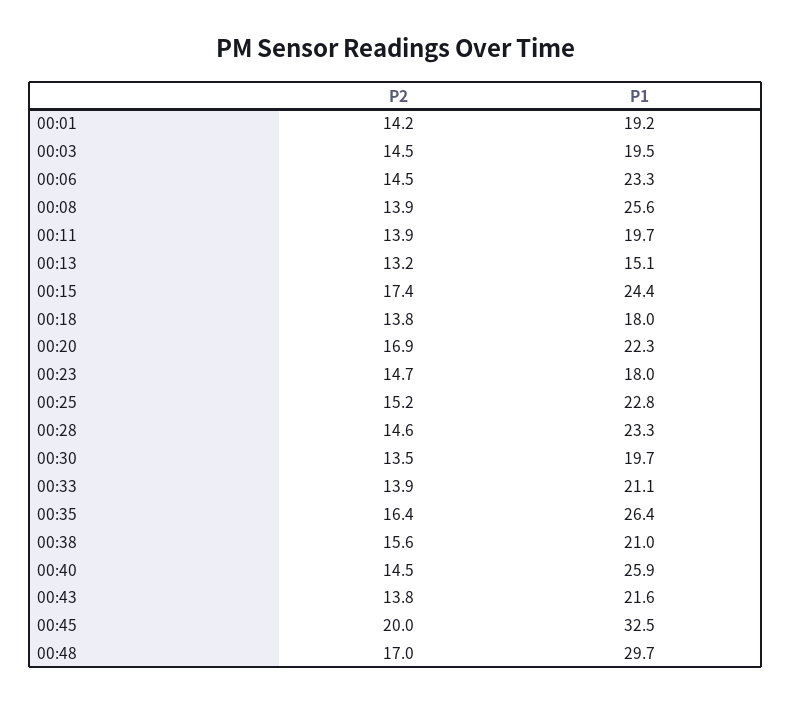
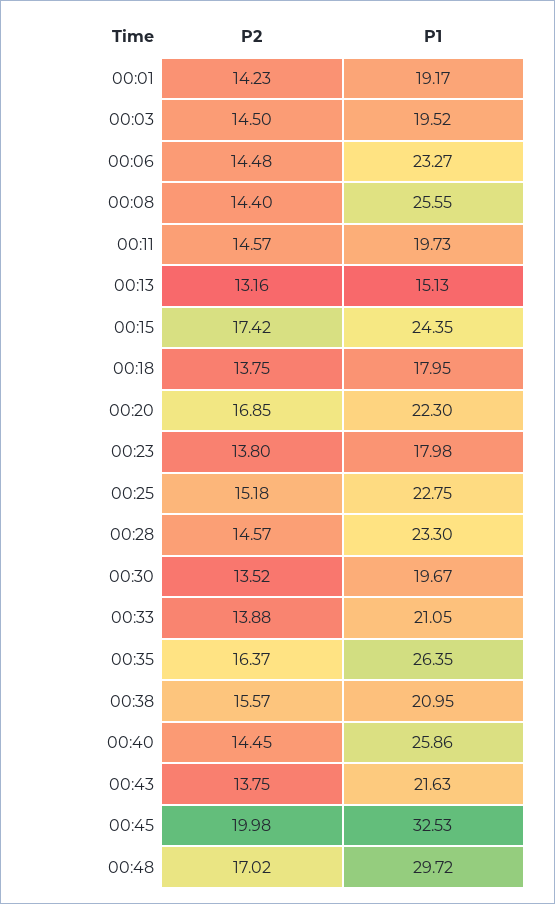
P2, 00:08: 13.9 -> 14.4
P2, 00:11: 13.9 -> 14.57
P2, 00:23: 14.7 -> 13.8

